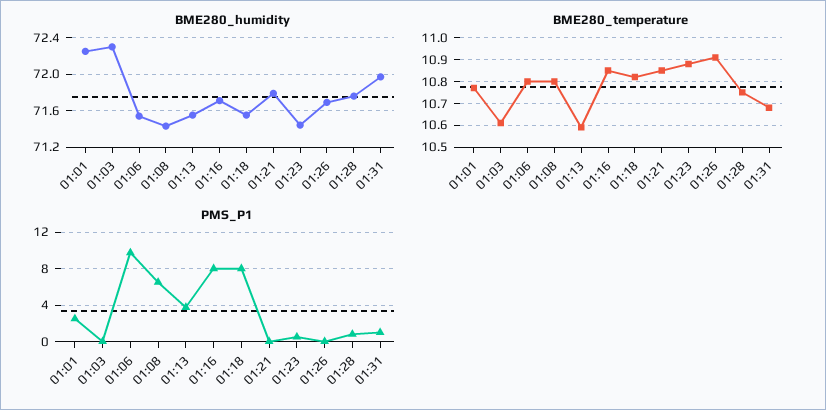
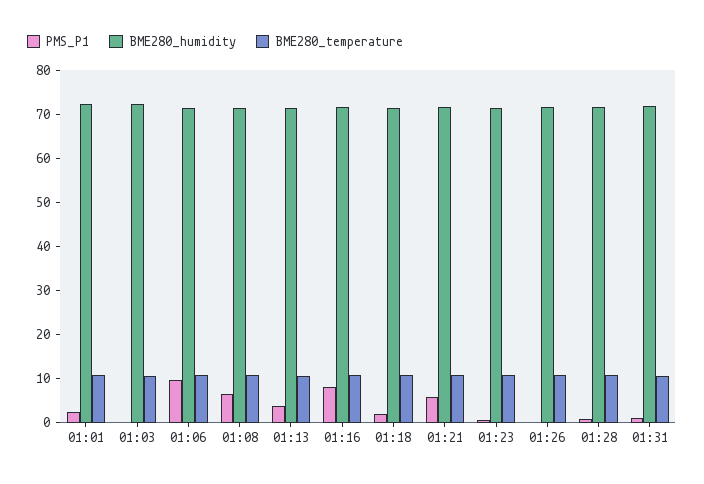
PMS_P1, 01:18: 8 -> 2
PMS_P1, 01:21: 0 -> 6

